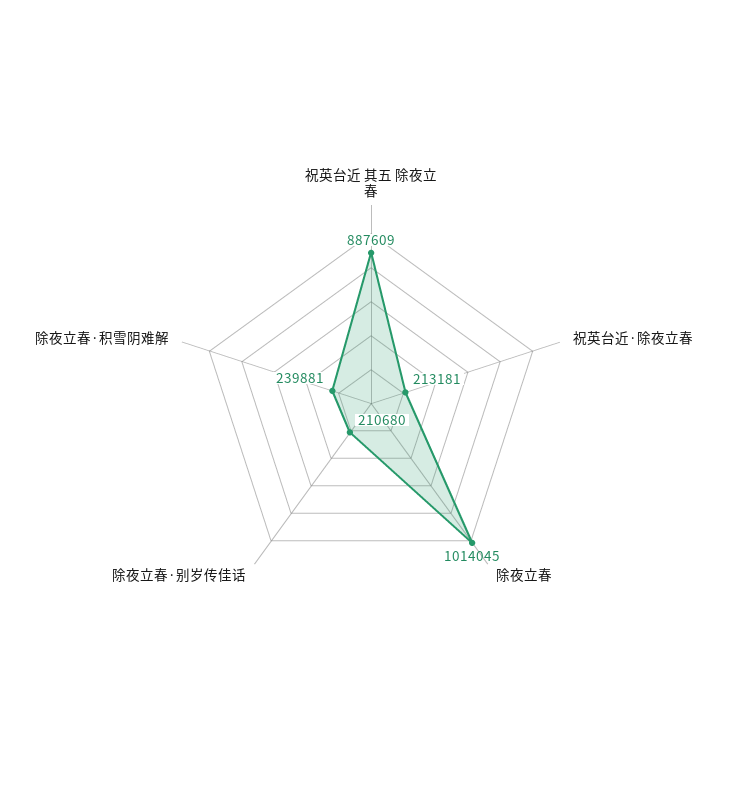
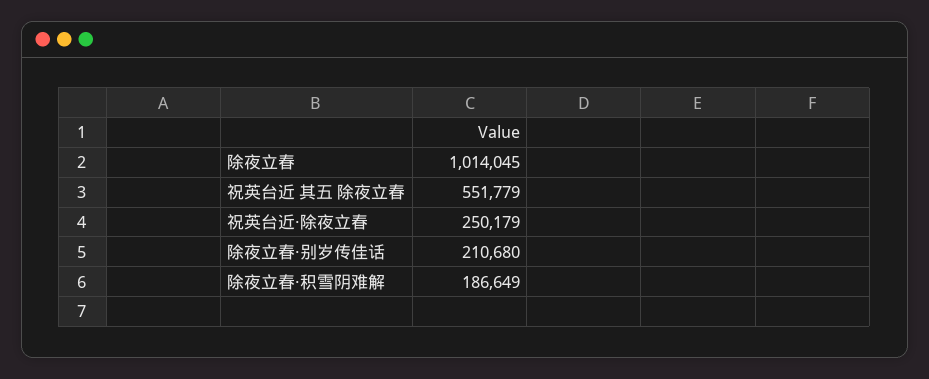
祝英台近 其五 除夜立春: 887609 -> 551779
祝英台近·除夜立春: 213181 -> 250179
除夜立春·积雪阴难解: 239881 -> 186649

